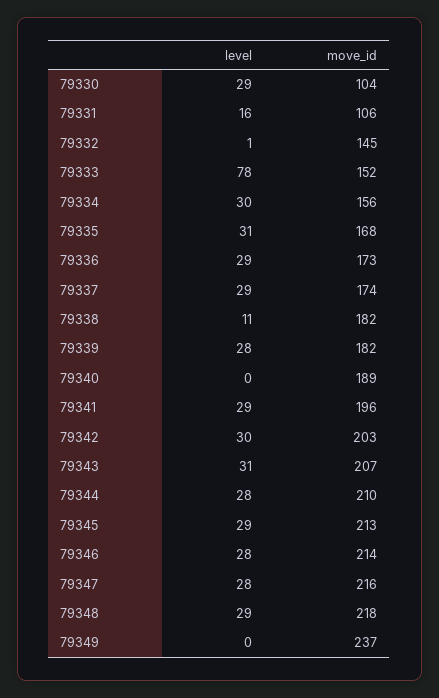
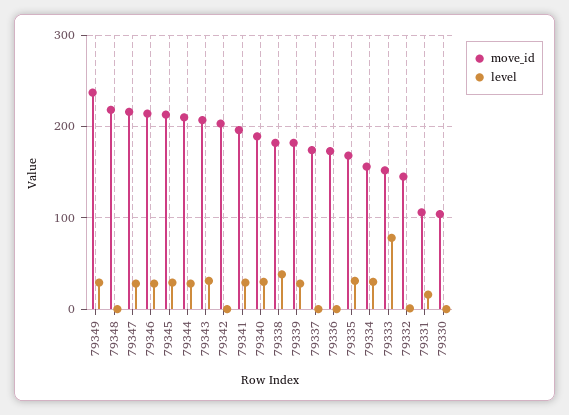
level, 79330: 29 -> 0
level, 79336: 29 -> 0
level, 79337: 29 -> 0
level, 79338: 11 -> 40
level, 79340: 0 -> 30
level, 79342: 30 -> 0
level, 79348: 29 -> 0
level, 79349: 0 -> 30

